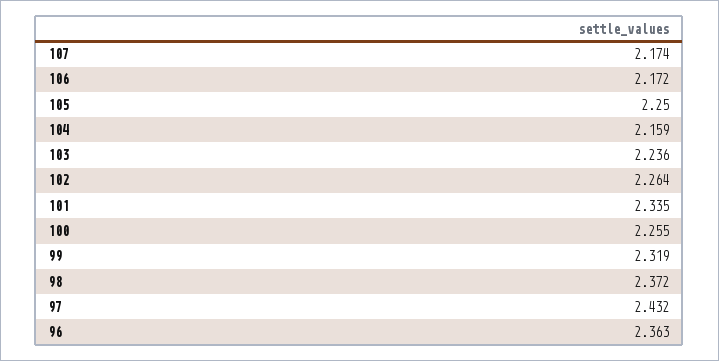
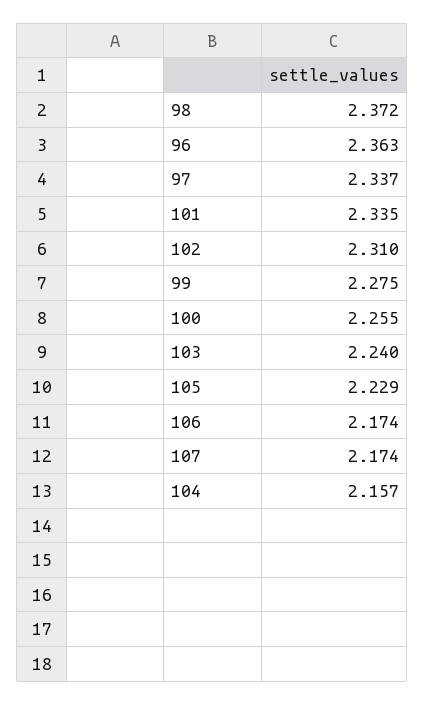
106: 2.172 -> 2.174
105: 2.25 -> 2.229
104: 2.159 -> 2.157
103: 2.236 -> 2.24
102: 2.264 -> 2.31
99: 2.319 -> 2.275
97: 2.432 -> 2.337

